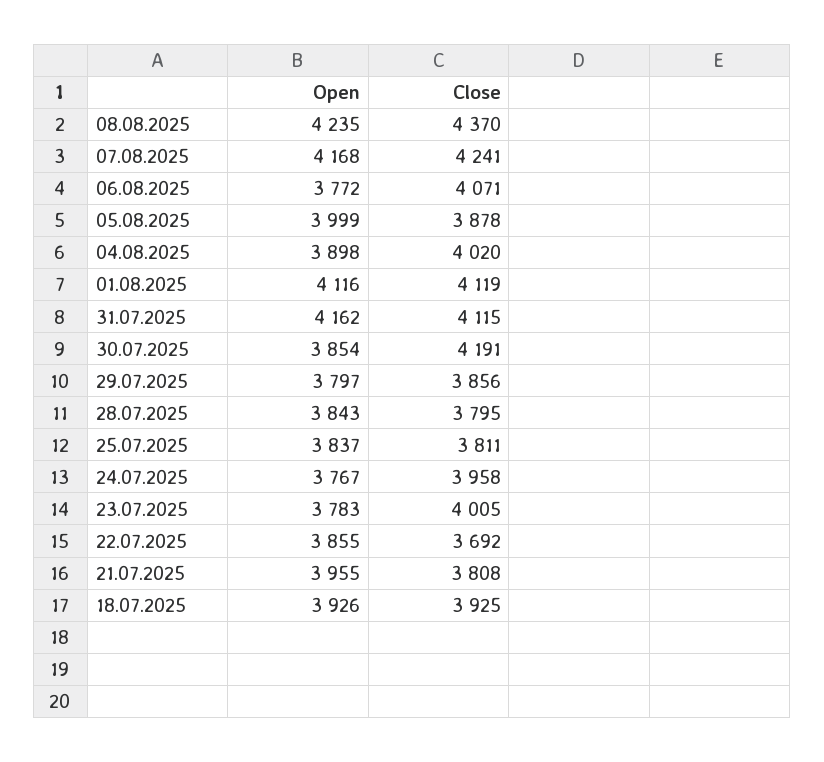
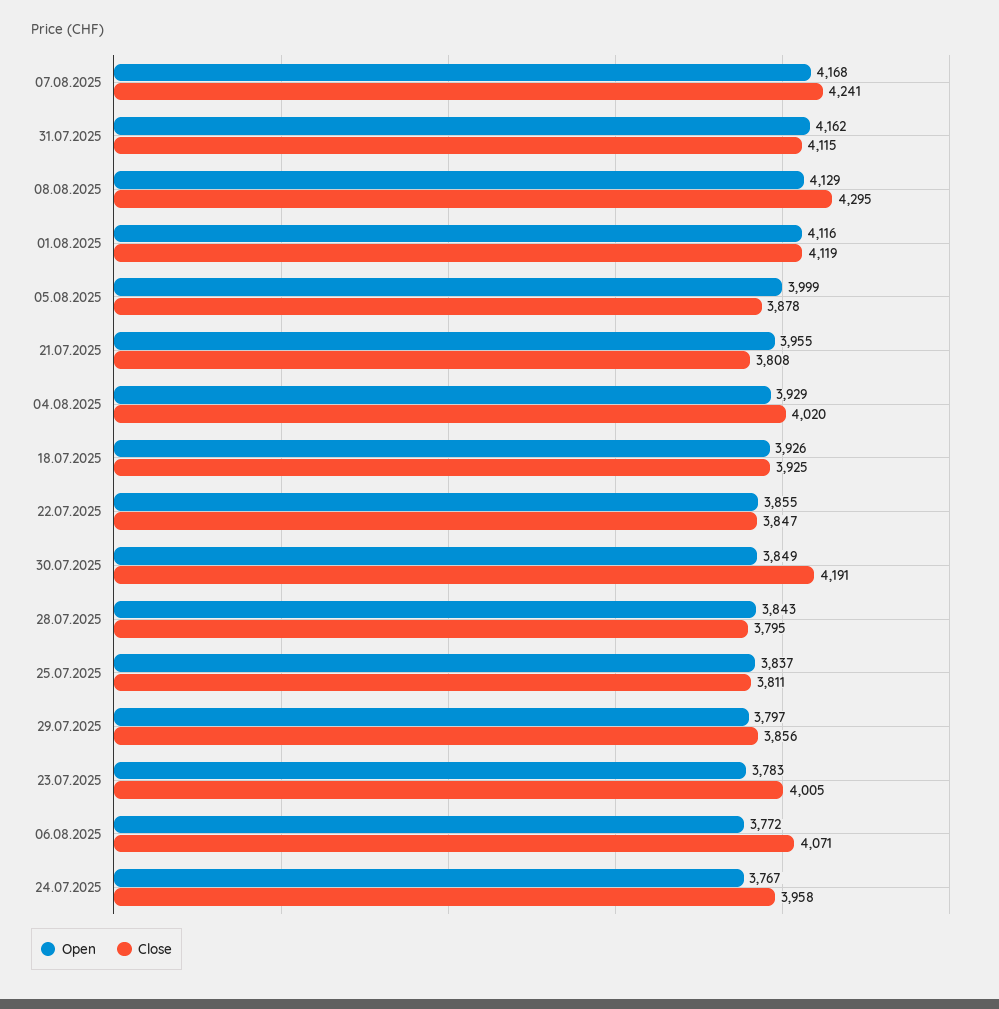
Open, 08.08.2025: 4235 -> 4129
Close, 08.08.2025: 4370 -> 4295
Open, 04.08.2025: 3898 -> 3929
Open, 30.07.2025: 3854 -> 3849
Close, 22.07.2025: 3692 -> 3847

